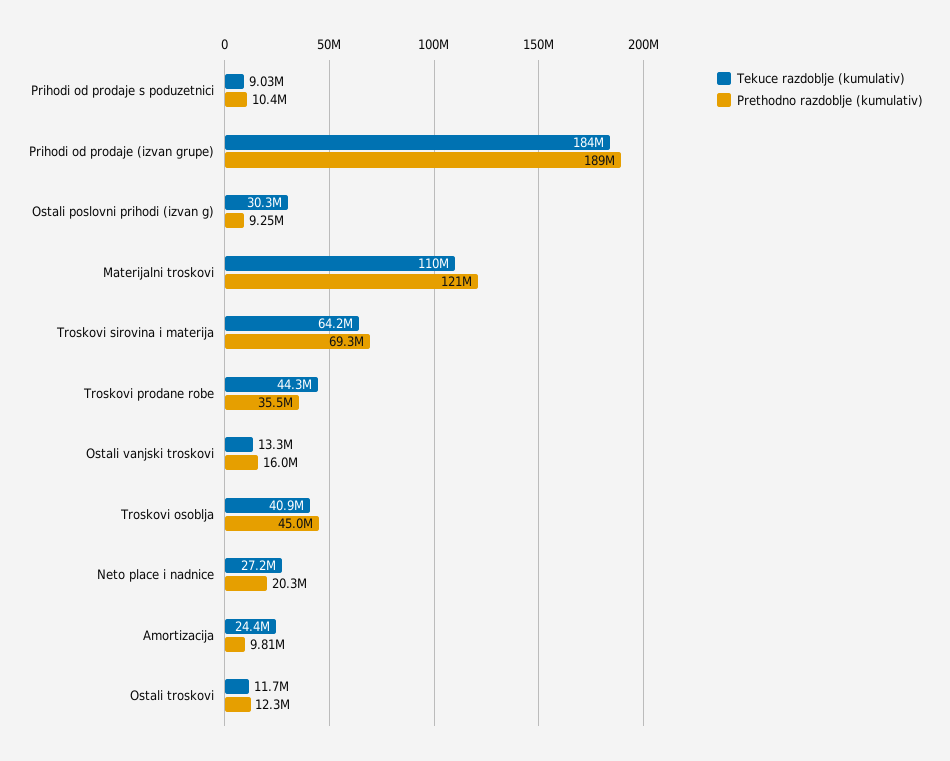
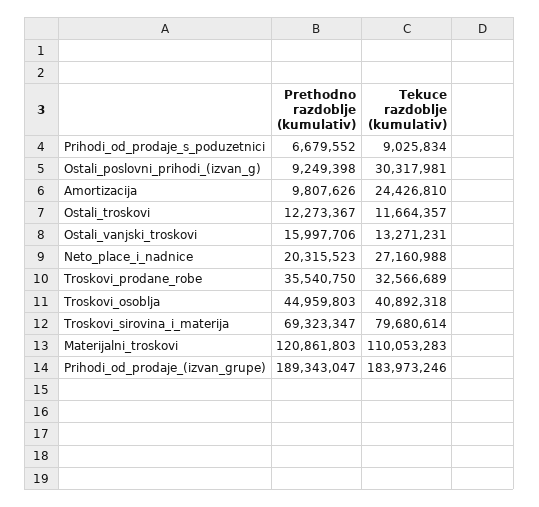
Prethodno razdoblje (kumulativ), Prihodi od prodaje s poduzetnici: 10400000 -> 6679552
Tekuce razdoblje (kumulativ), Troskovi sirovina i materija: 64200000 -> 79680614
Tekuce razdoblje (kumulativ), Troskovi prodane robe: 44300000 -> 32566689

